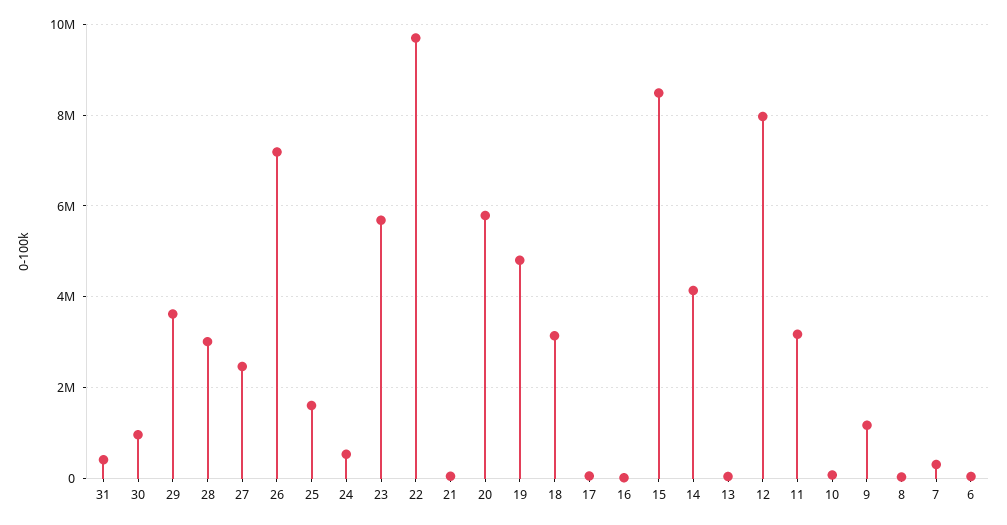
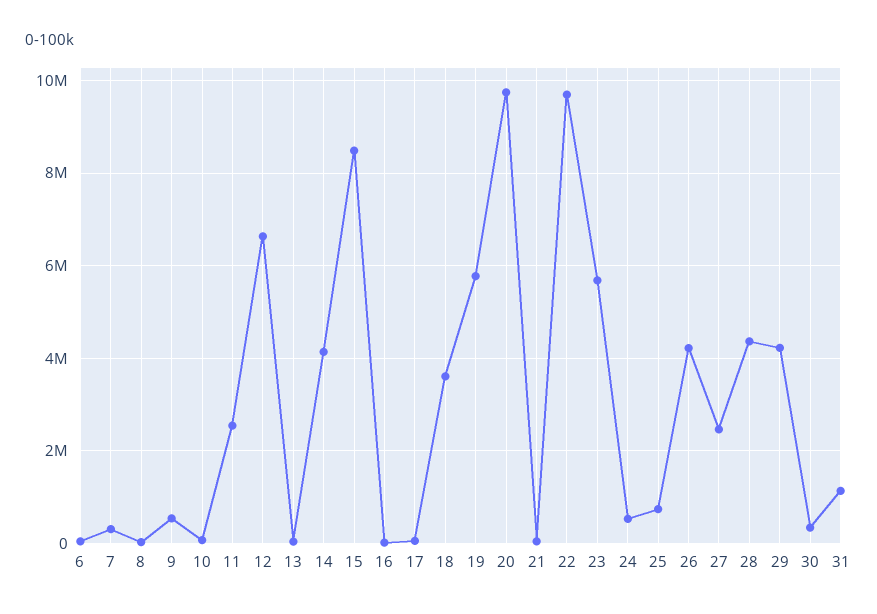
31: 400000 -> 1200000
30: 1000000 -> 400000
29: 3600000 -> 4200000
28: 3000000 -> 4400000
26: 7200000 -> 4200000
25: 1600000 -> 800000
20: 5800000 -> 9800000
19: 4800000 -> 5800000
18: 3200000 -> 3600000
12: 8000000 -> 6600000
11: 3200000 -> 2600000
9: 1200000 -> 600000

